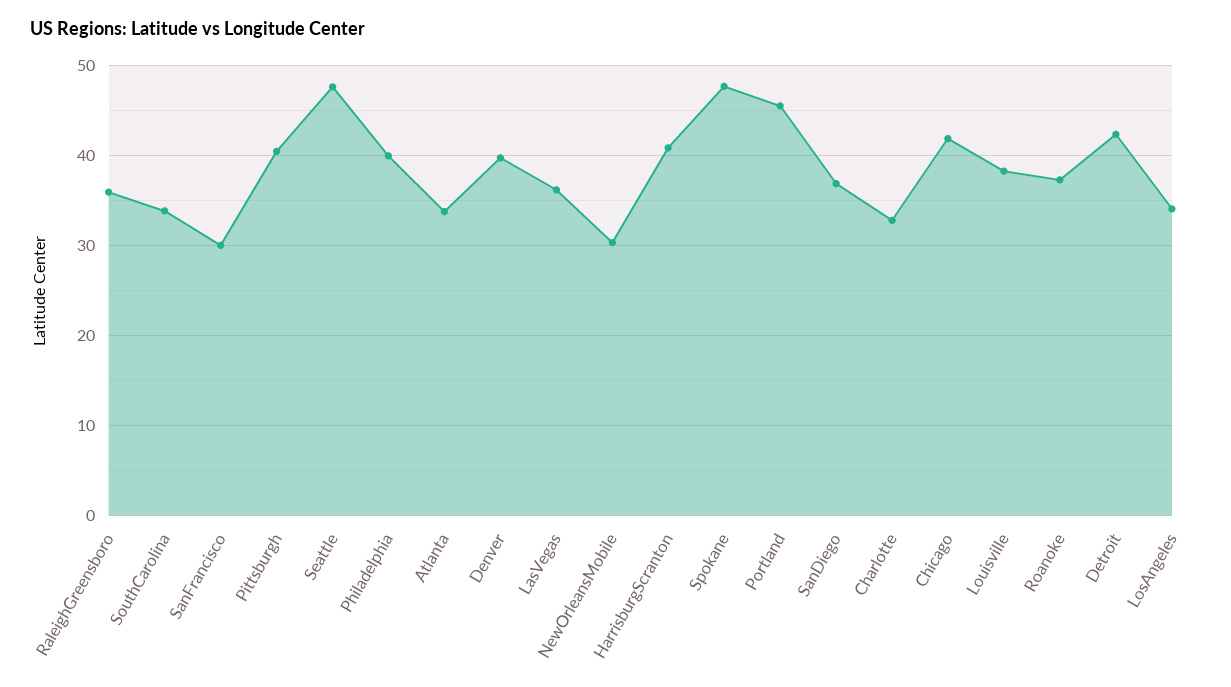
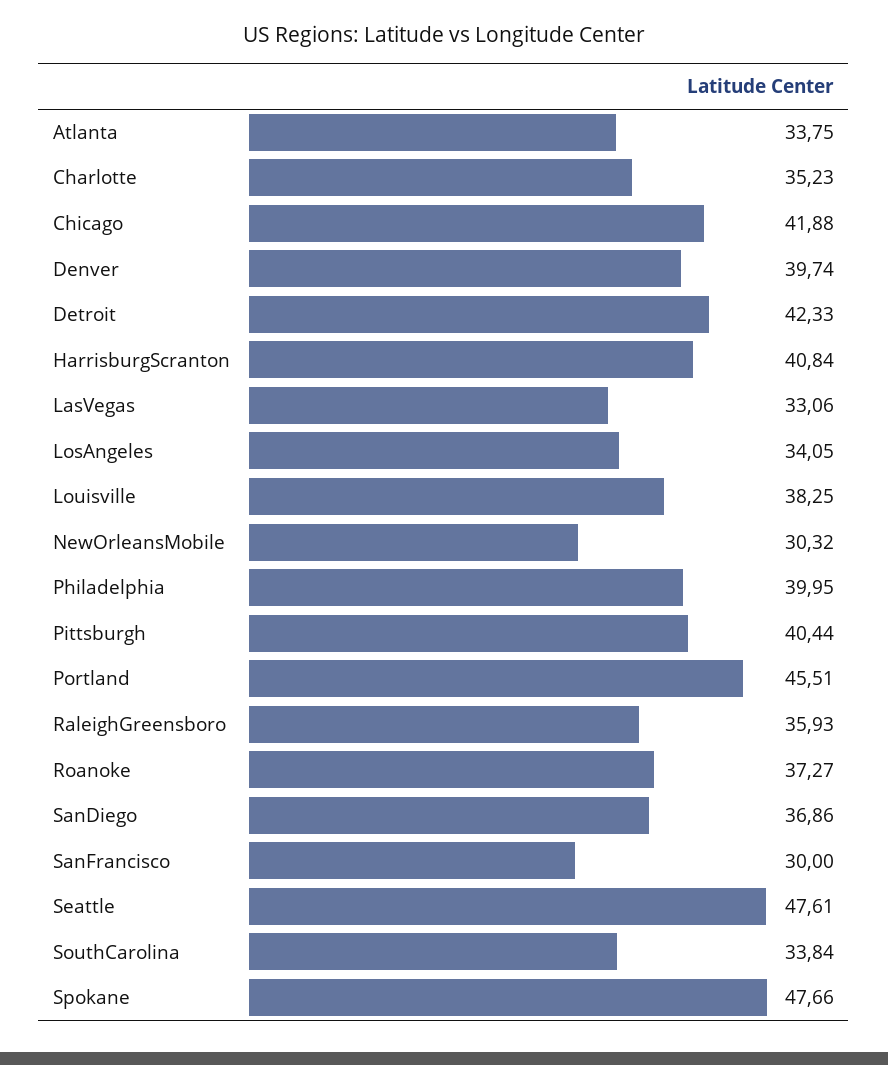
LasVegas: 36 -> 33.06
Charlotte: 33 -> 35.23

